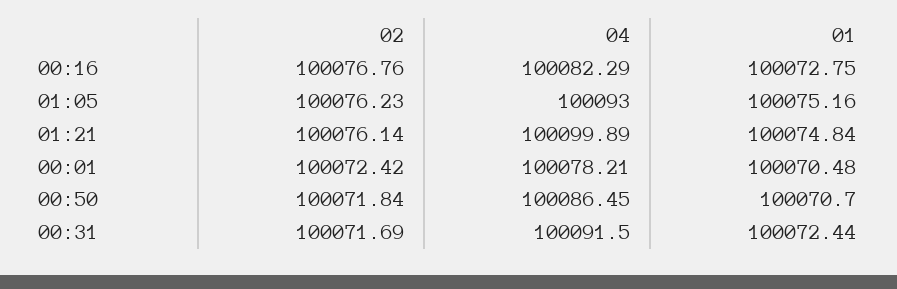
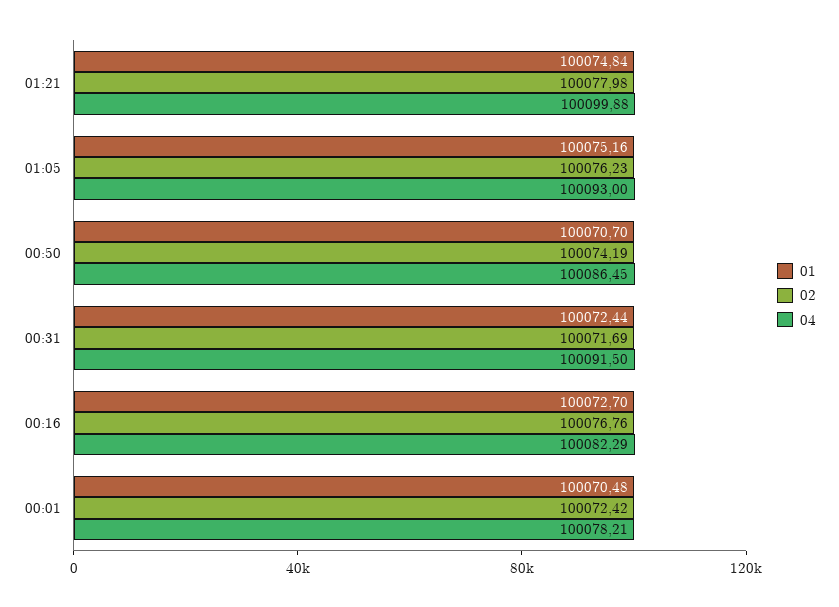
01, 00:16: 100072.75 -> 100072.7
02, 01:21: 100076.14 -> 100077.98
04, 01:21: 100099.89 -> 100099.88
02, 00:50: 100071.84 -> 100074.19

